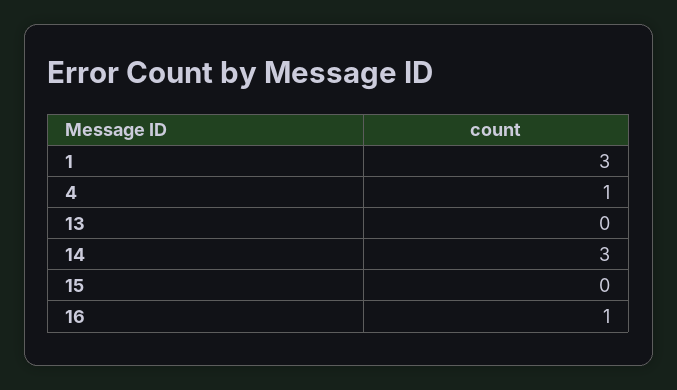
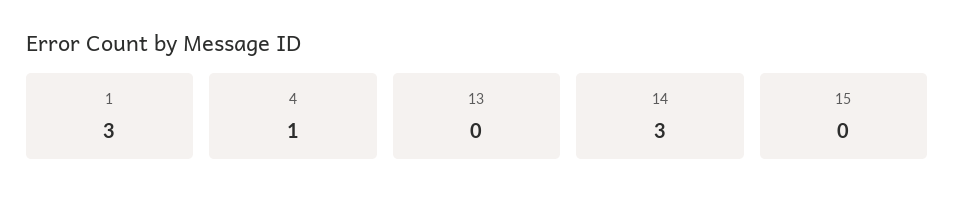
16: 1 -> none

